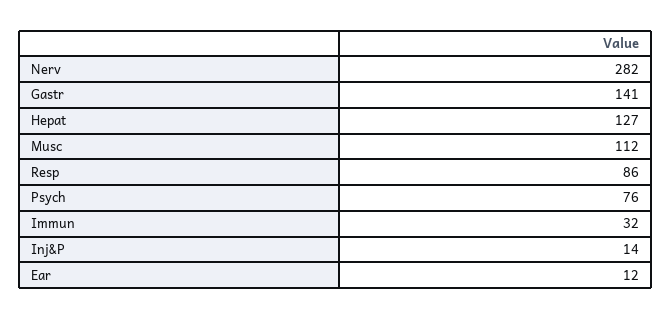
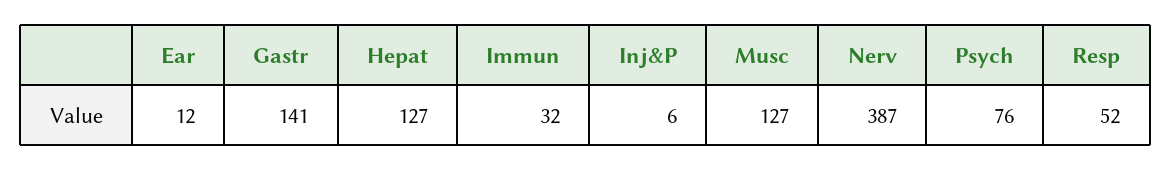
Nerv: 282 -> 387
Musc: 112 -> 127
Resp: 86 -> 52
Inj&P: 14 -> 6

